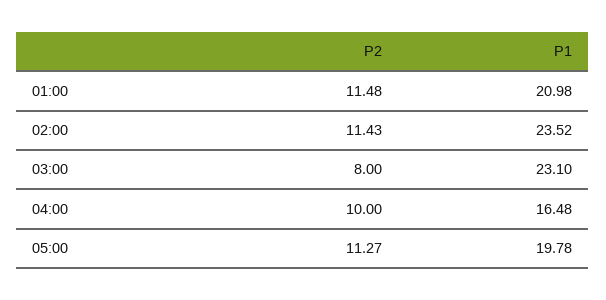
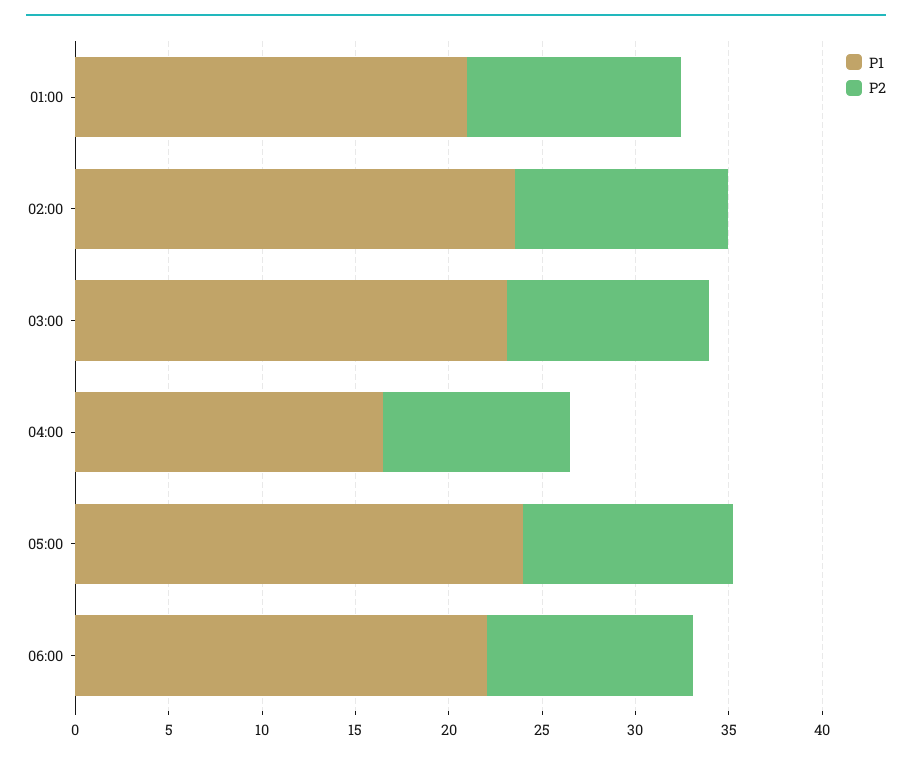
P2, 03:00: 8 -> 11
P1, 05:00: 19.78 -> 24
P1, 06:00: none -> 22
P2, 06:00: none -> 11

